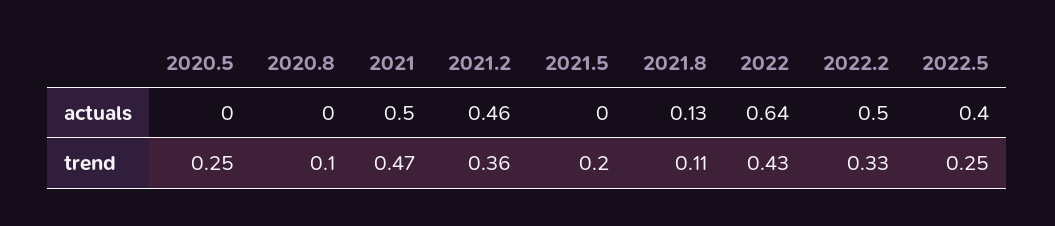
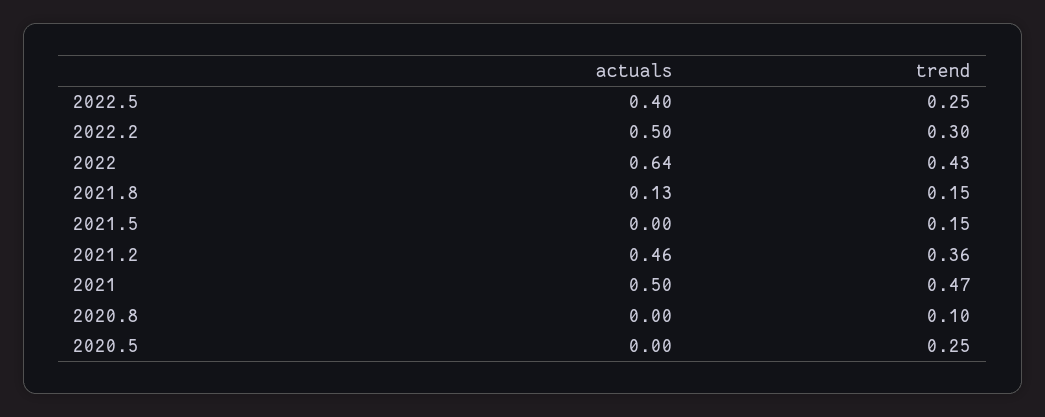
2021.5, trend: 0.2 -> 0.15
2021.8, trend: 0.11 -> 0.15
2022.2, trend: 0.33 -> 0.3

